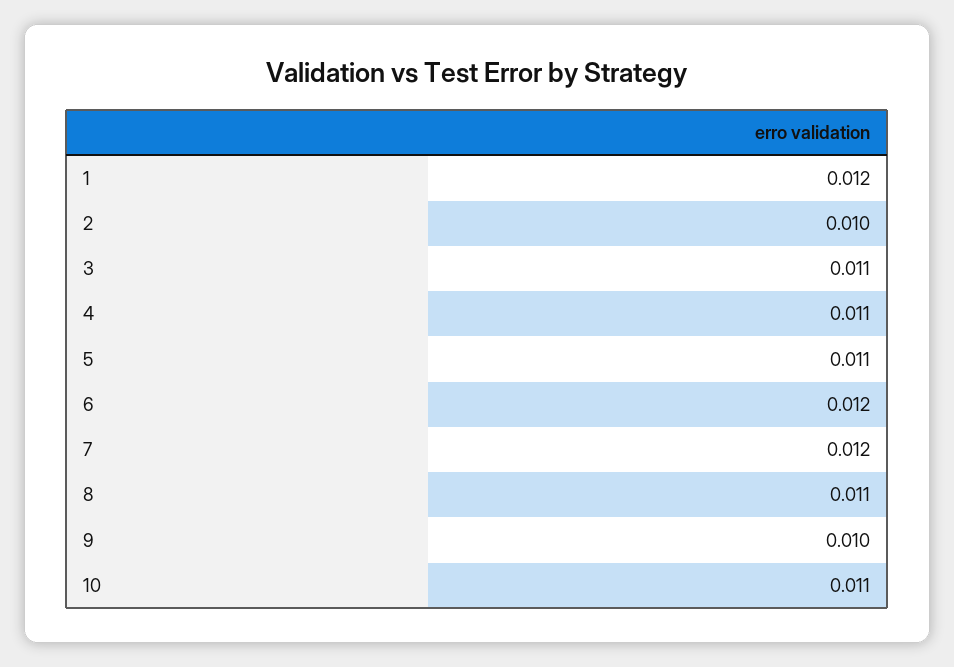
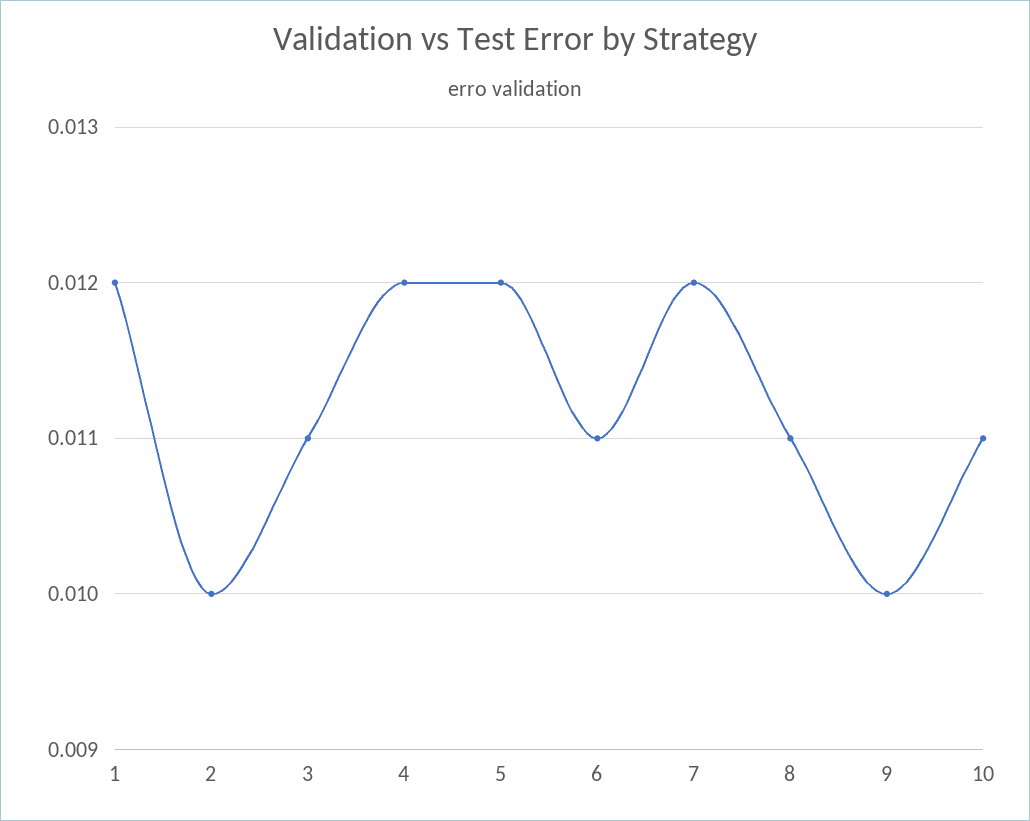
4: 0.011 -> 0.012
5: 0.011 -> 0.012
6: 0.012 -> 0.011

